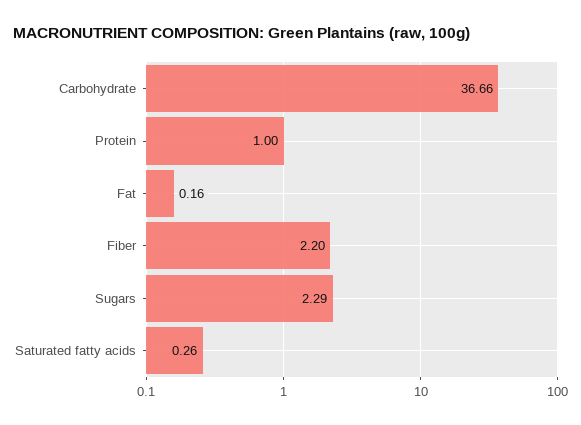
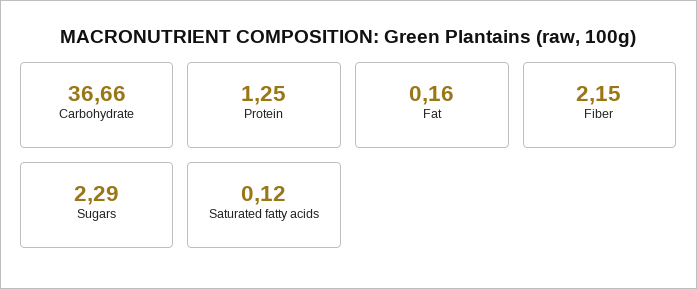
Protein: 1 -> 1.25
Fiber: 2.2 -> 2.15
Saturated fatty acids: 0.26 -> 0.12

